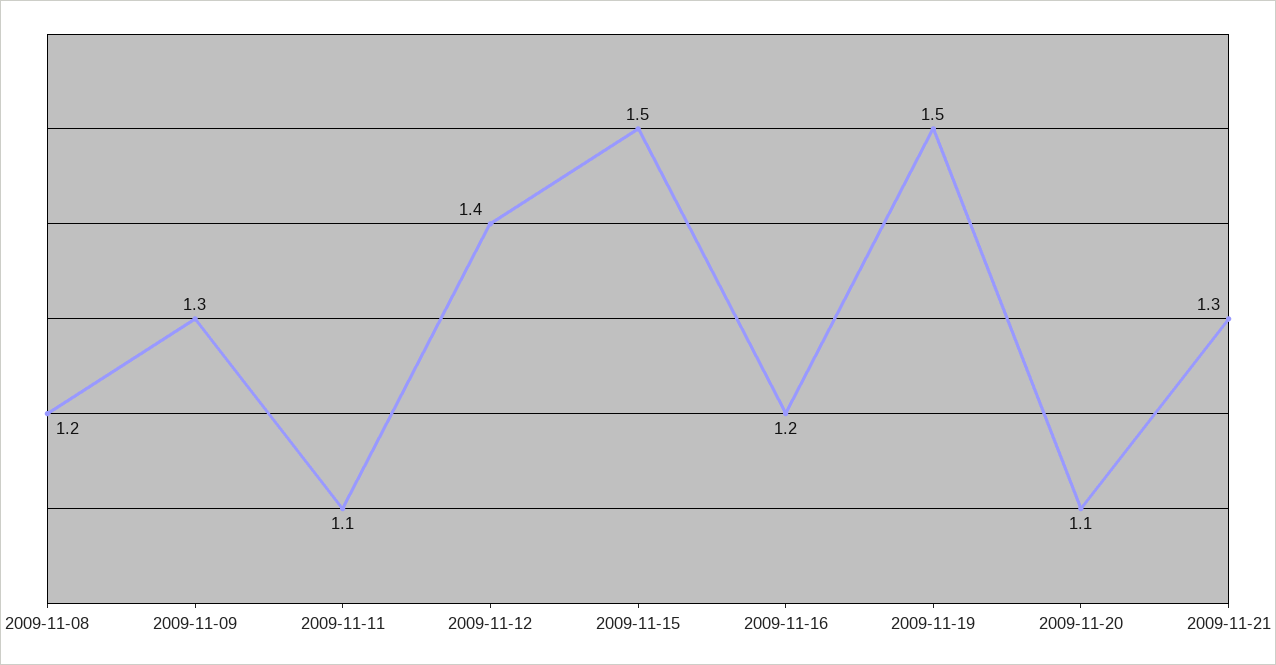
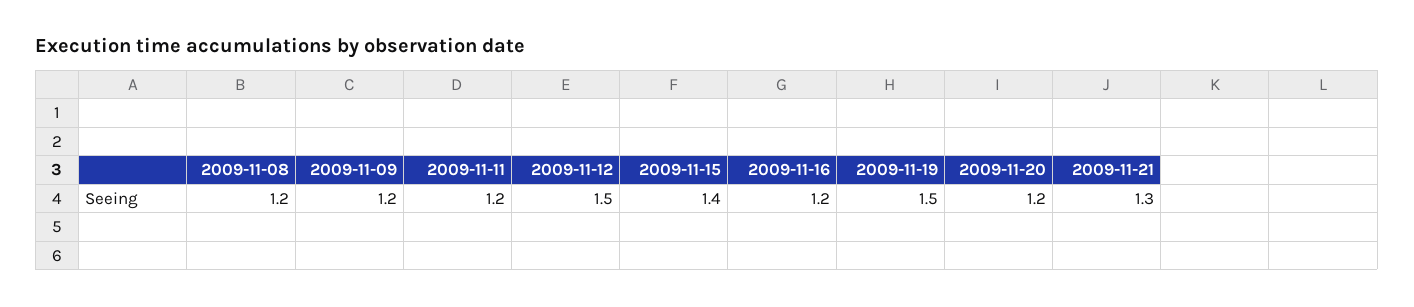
2009-11-09: 1.3 -> 1.2
2009-11-11: 1.1 -> 1.2
2009-11-12: 1.4 -> 1.5
2009-11-15: 1.5 -> 1.4
2009-11-20: 1.1 -> 1.2

